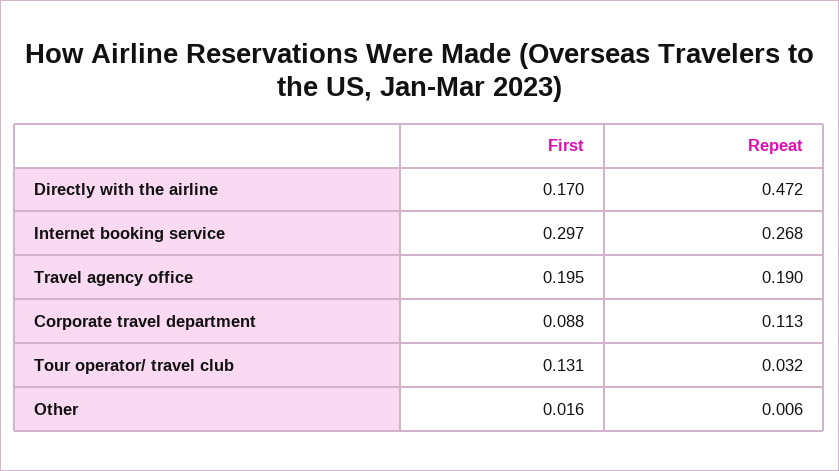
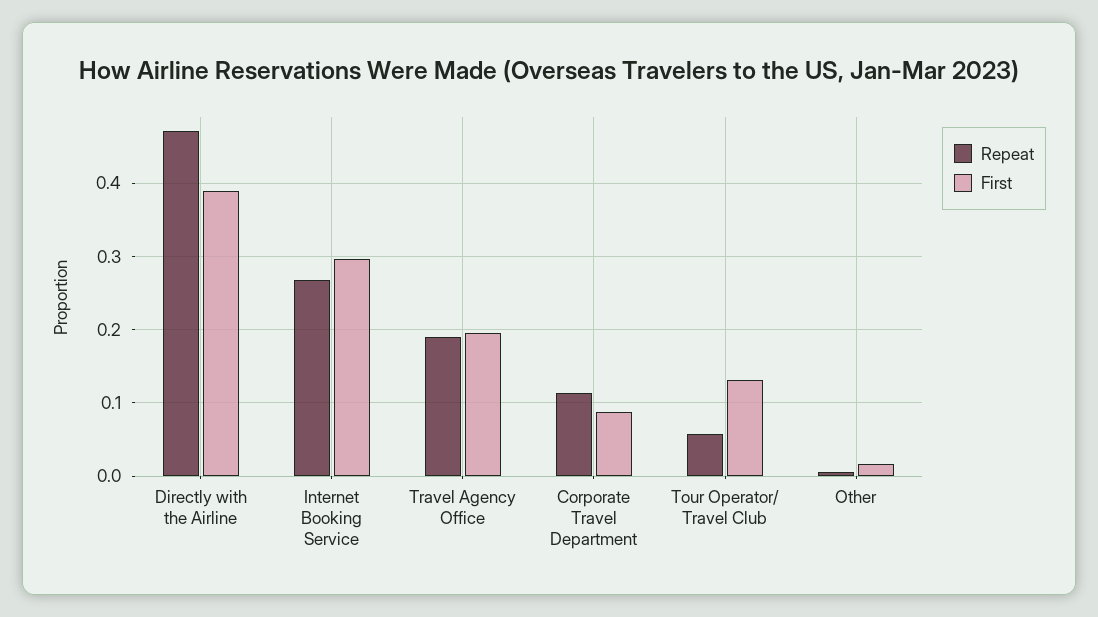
First, Directly with the airline: 0.17 -> 0.39
Repeat, Tour operator/ travel club: 0.032 -> 0.06

